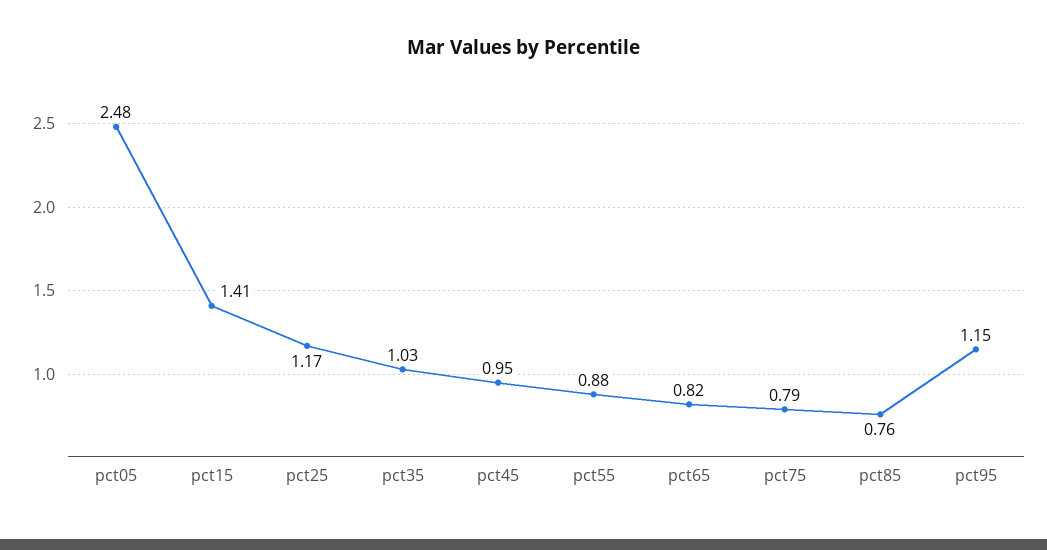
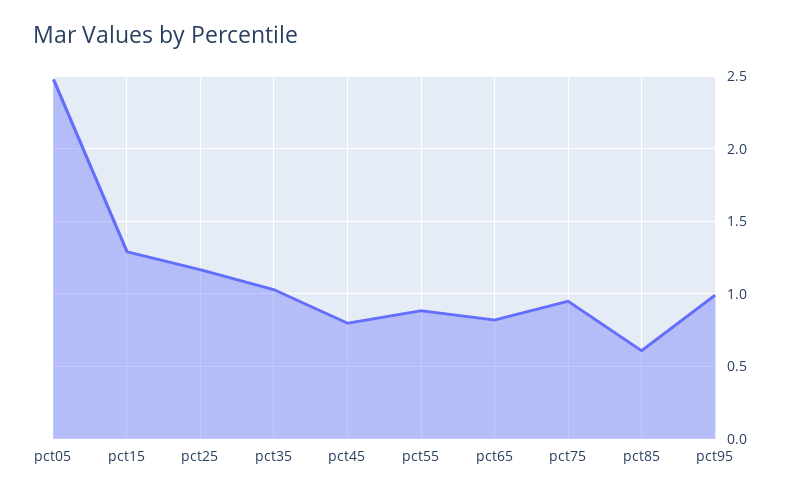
pct15: 1.41 -> 1.3
pct45: 0.95 -> 0.8
pct75: 0.79 -> 0.95
pct85: 0.76 -> 0.6
pct95: 1.15 -> 1

